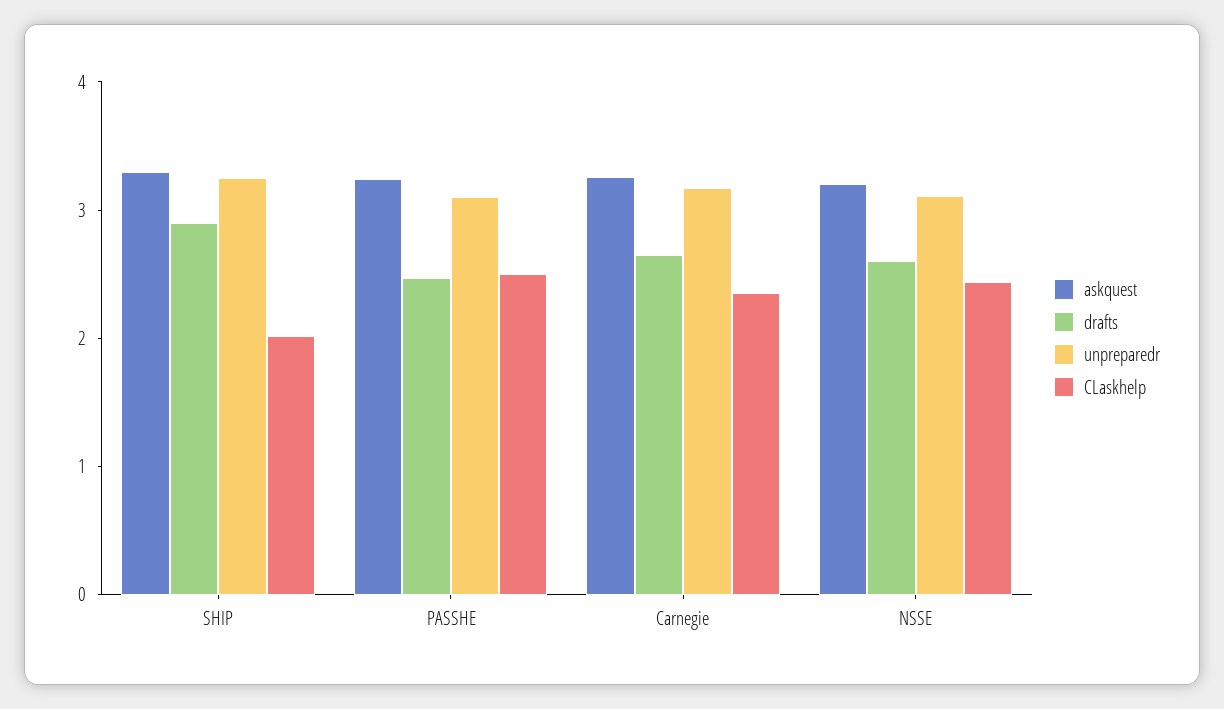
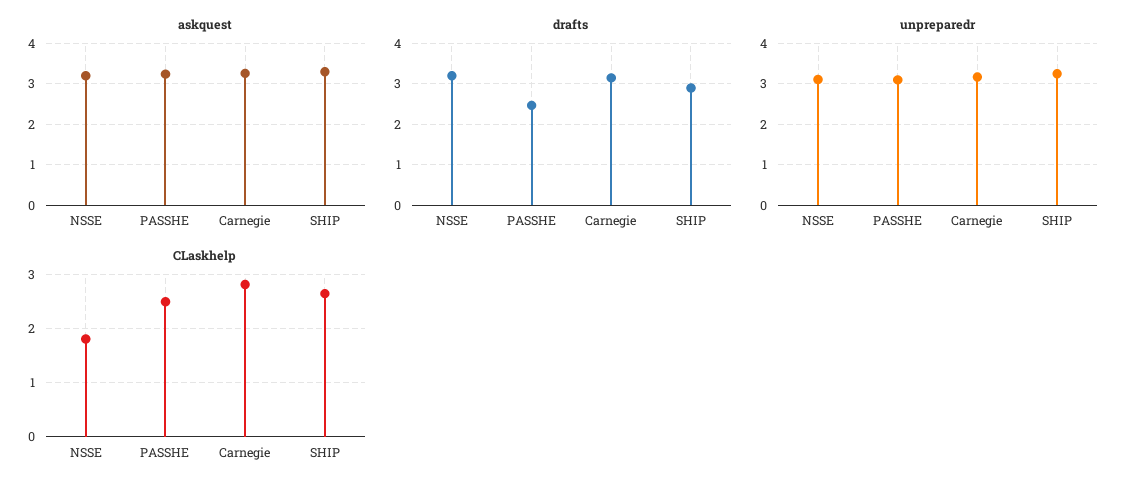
CLaskhelp, SHIP: 2 -> 2.6
drafts, Carnegie: 2.6 -> 3.2
CLaskhelp, Carnegie: 2.4 -> 2.8
drafts, NSSE: 2.6 -> 3.2
CLaskhelp, NSSE: 2.4 -> 1.8

